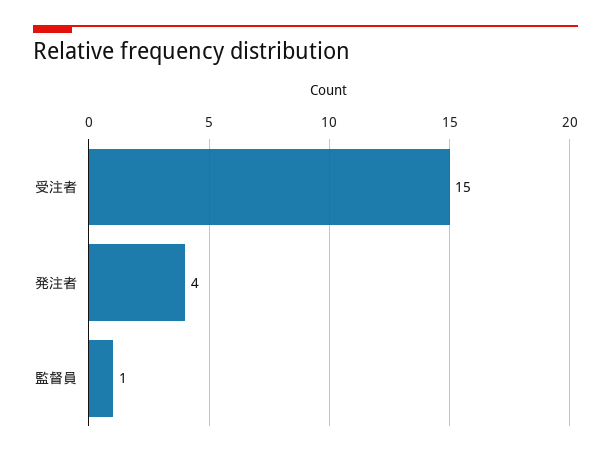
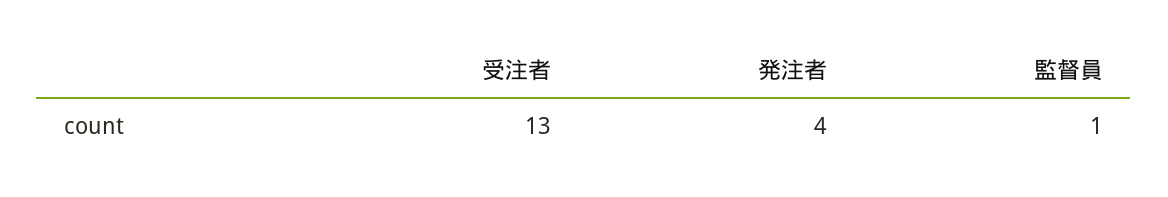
受注者: 15 -> 13

